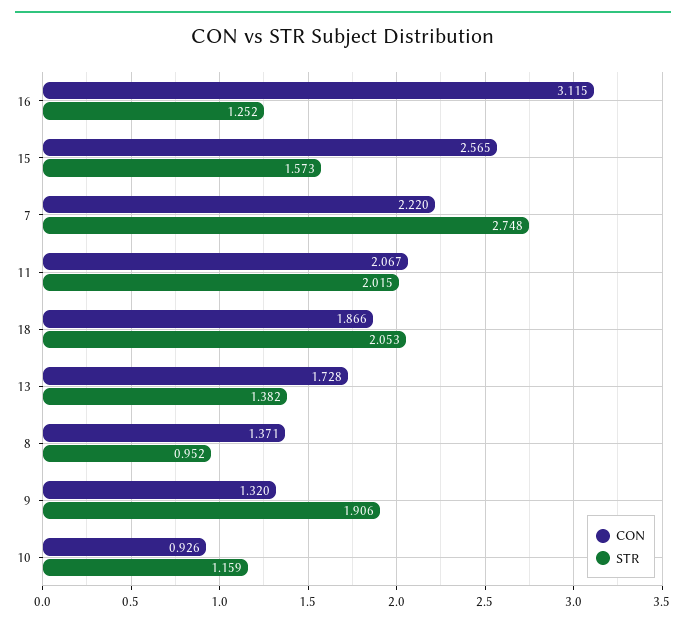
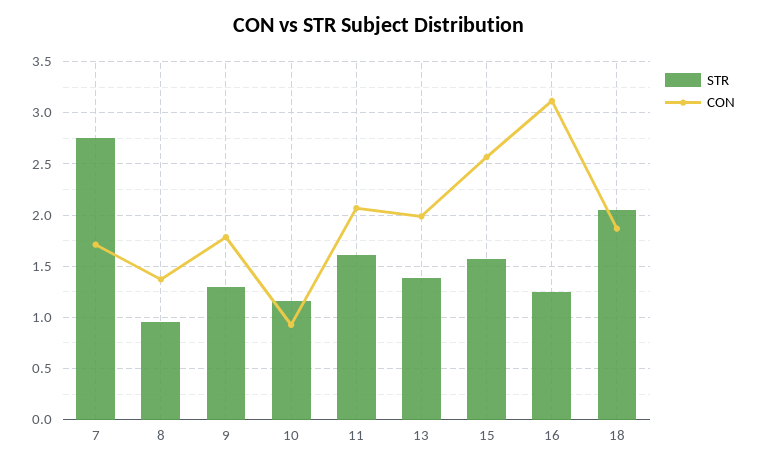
CON, 7: 2.22 -> 1.7
STR, 11: 2.015 -> 1.6
CON, 13: 1.728 -> 2
CON, 9: 1.32 -> 1.8
STR, 9: 1.906 -> 1.3

